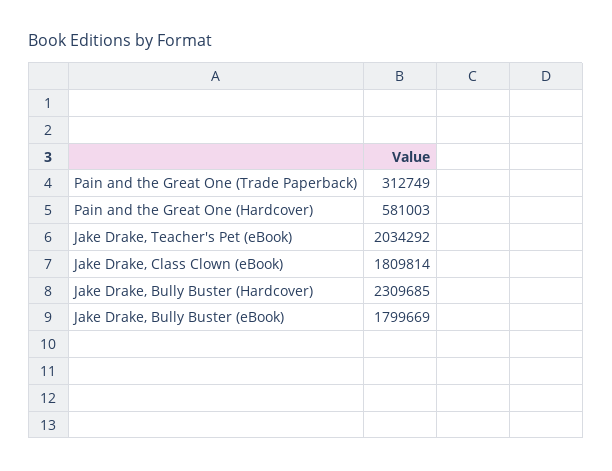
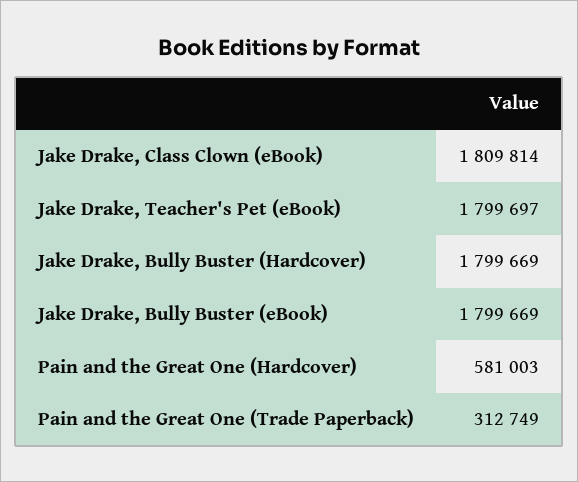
Jake Drake, Teacher's Pet (eBook): 2034292 -> 1799697
Jake Drake, Bully Buster (Hardcover): 2309685 -> 1799669

